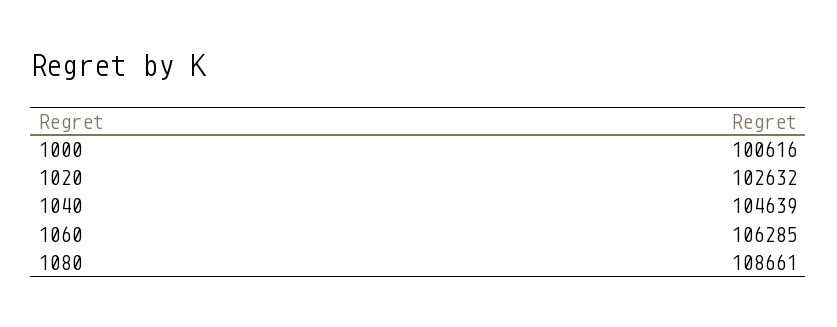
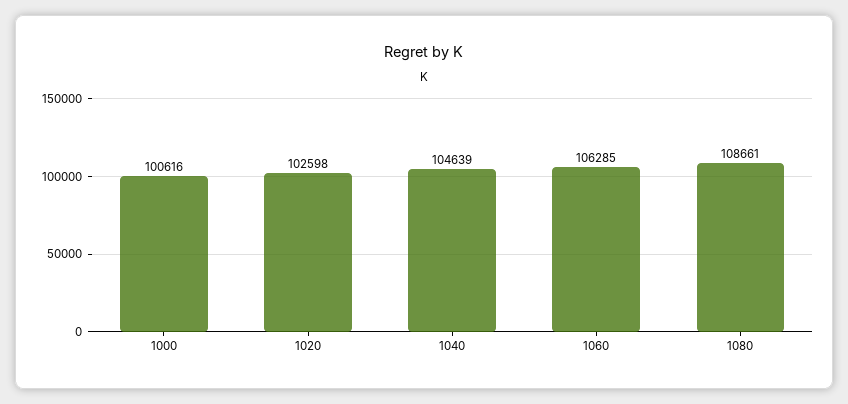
1020: 102632 -> 102598

